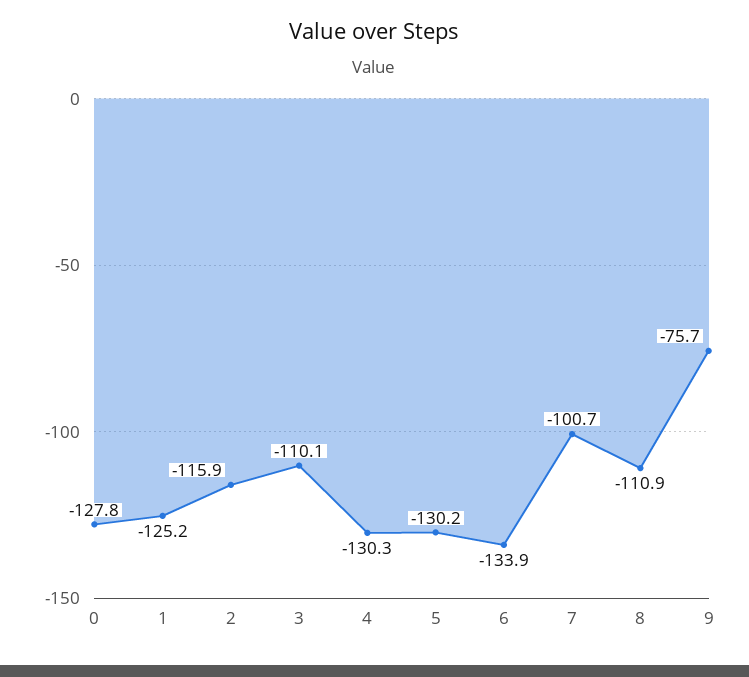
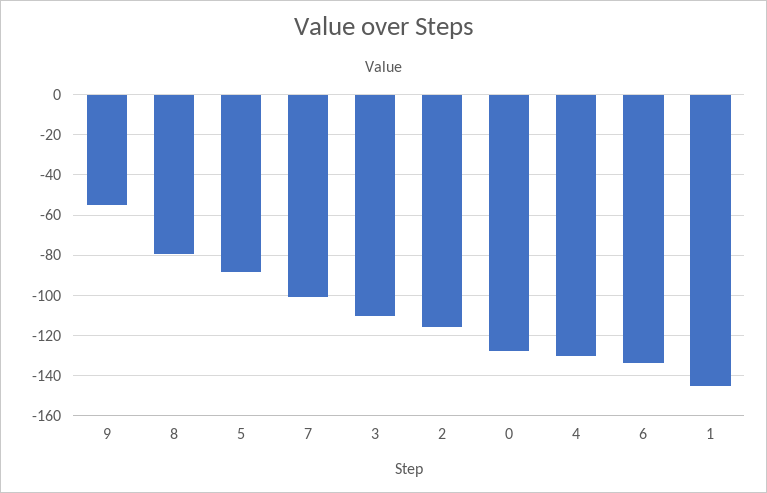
1: -125.2 -> -145
5: -130.2 -> -90
8: -110.9 -> -80
9: -75.7 -> -55

